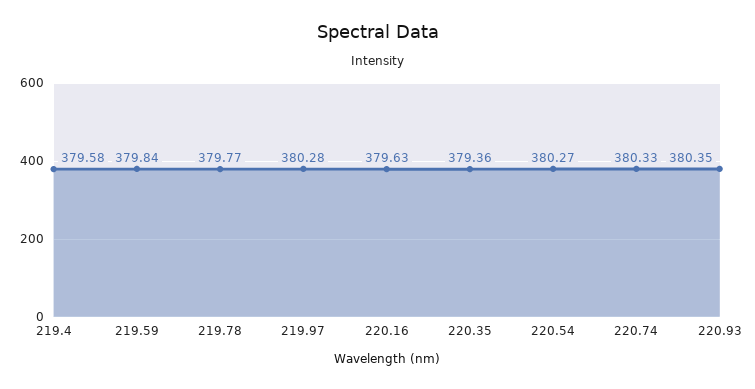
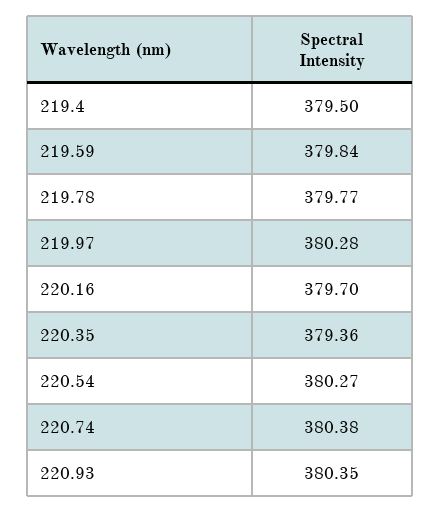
219.4: 379.58 -> 379.5
220.16: 379.63 -> 379.7
220.74: 380.33 -> 380.38

